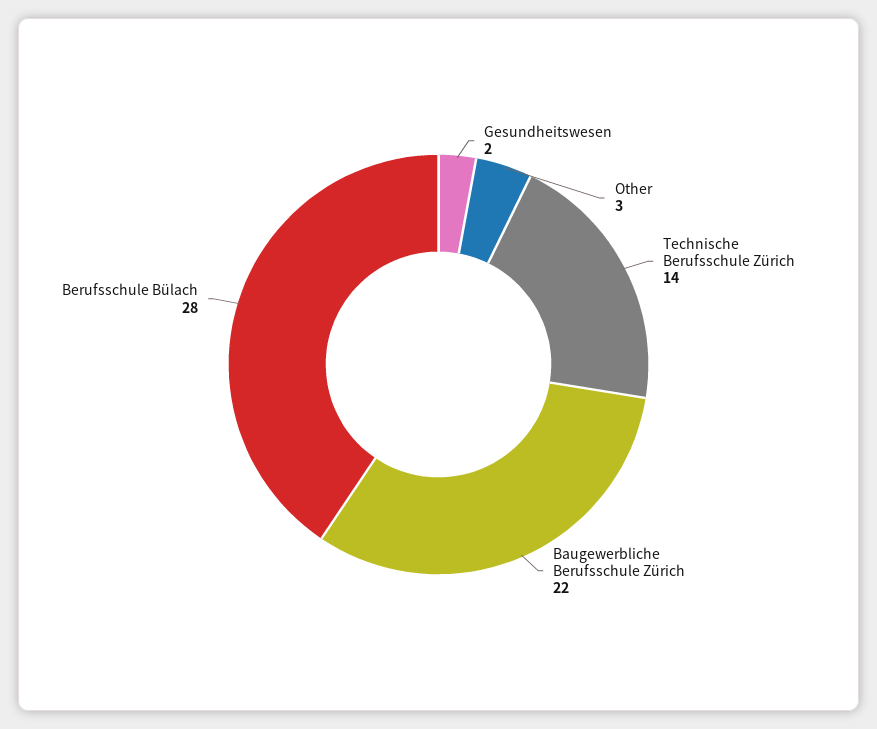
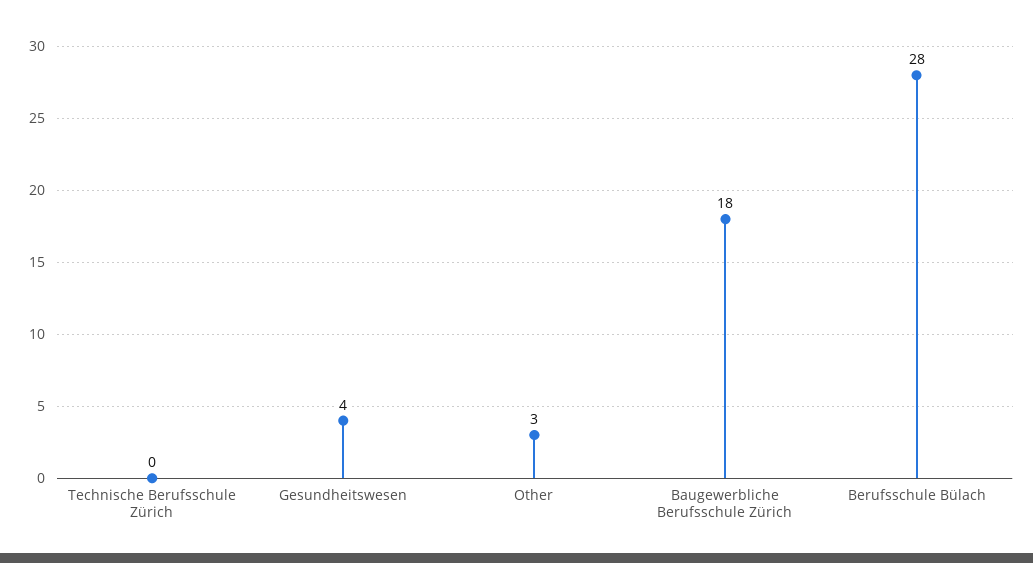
Gesundheitswesen: 2 -> 4
Technische Berufsschule Zürich: 14 -> 0
Baugewerbliche Berufsschule Zürich: 22 -> 18

